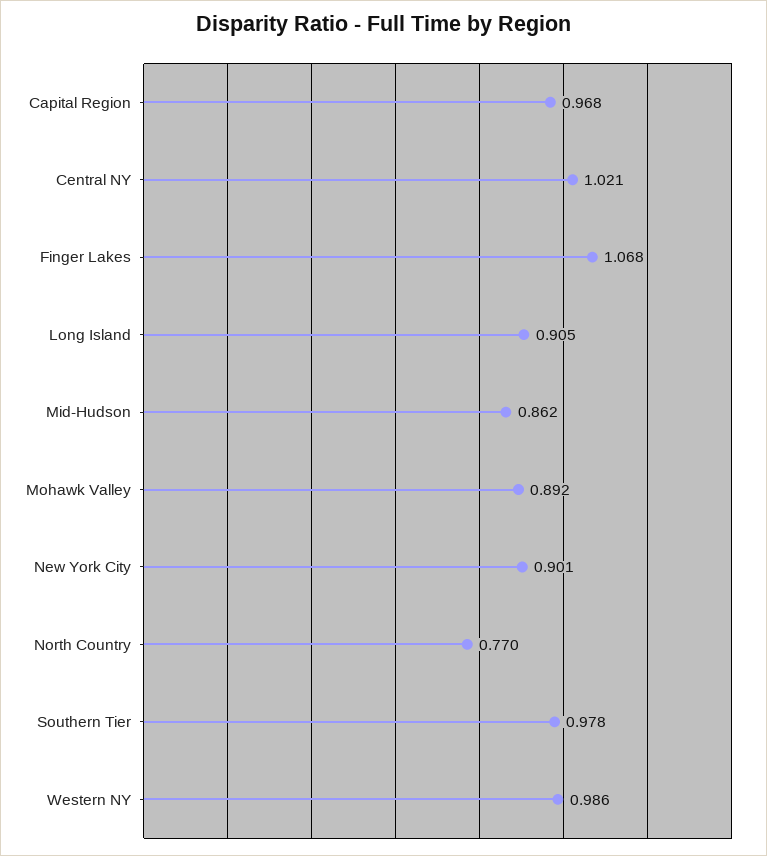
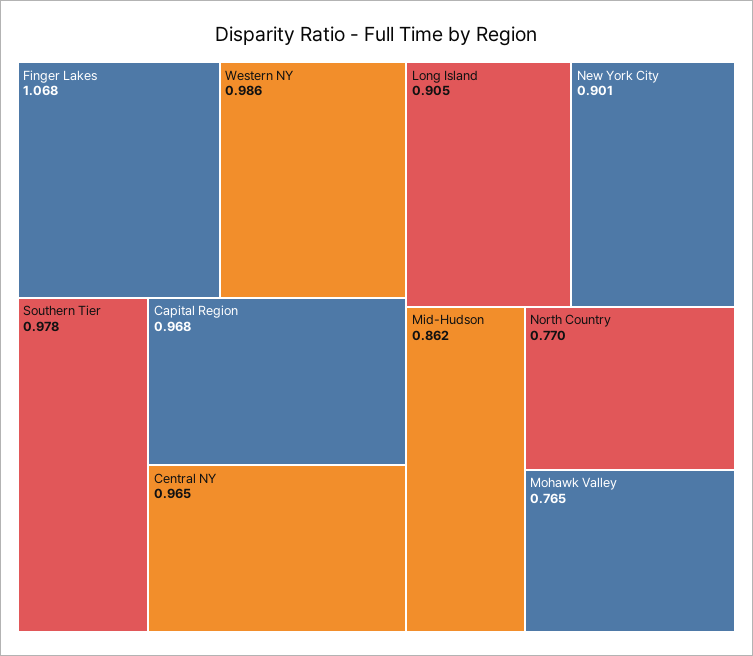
Central NY: 1.021 -> 0.965
Mohawk Valley: 0.892 -> 0.765

